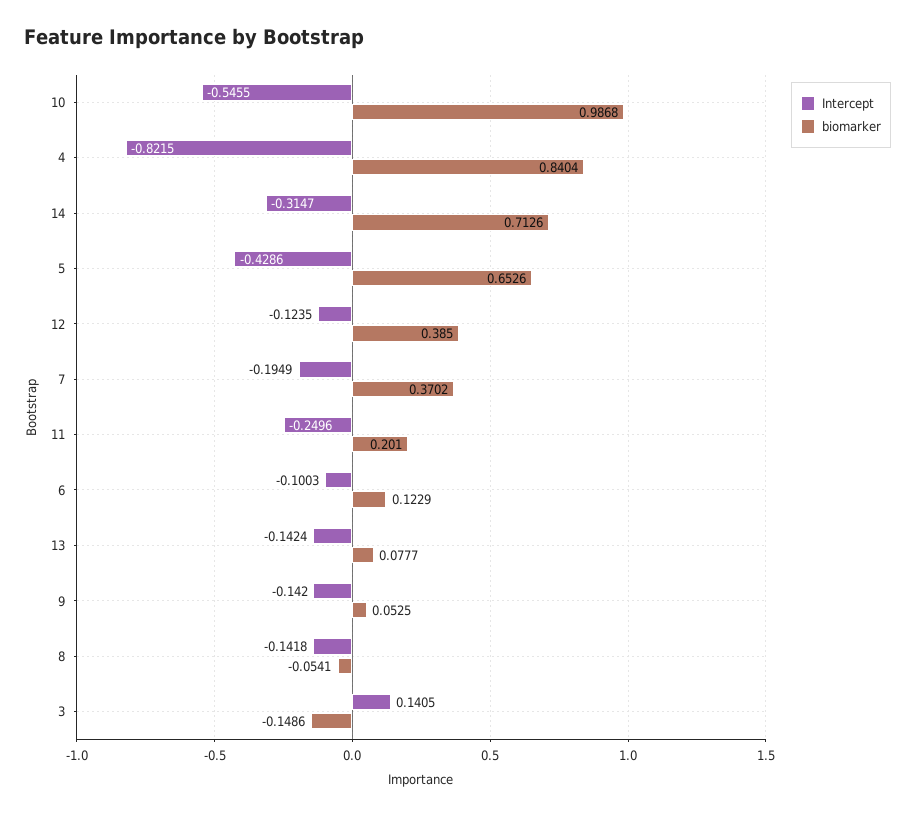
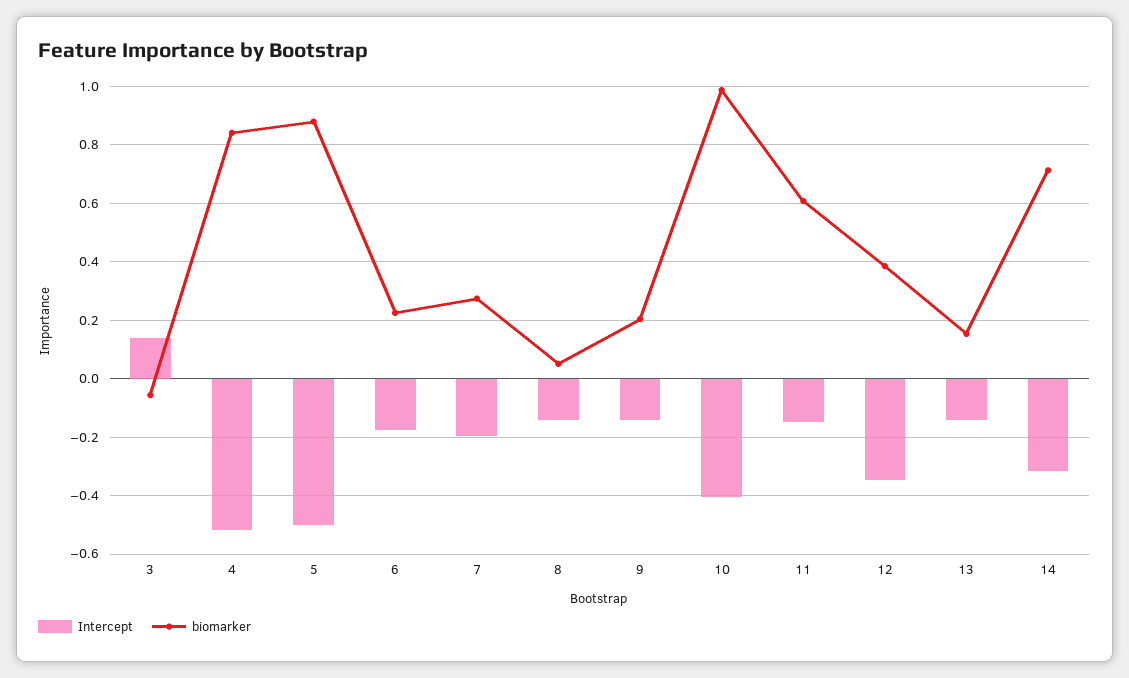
Intercept, 10: -0.5455 -> -0.4
Intercept, 4: -0.8215 -> -0.525
Intercept, 5: -0.4286 -> -0.5
biomarker, 5: 0.6526 -> 0.875
Intercept, 12: -0.1235 -> -0.35
biomarker, 7: 0.3702 -> 0.275
Intercept, 11: -0.2496 -> -0.15
biomarker, 11: 0.201 -> 0.6
Intercept, 6: -0.1003 -> -0.175
biomarker, 6: 0.1229 -> 0.225
biomarker, 13: 0.0777 -> 0.15
biomarker, 9: 0.0525 -> 0.2
biomarker, 8: -0.0541 -> 0.05
biomarker, 3: -0.1486 -> -0.05

